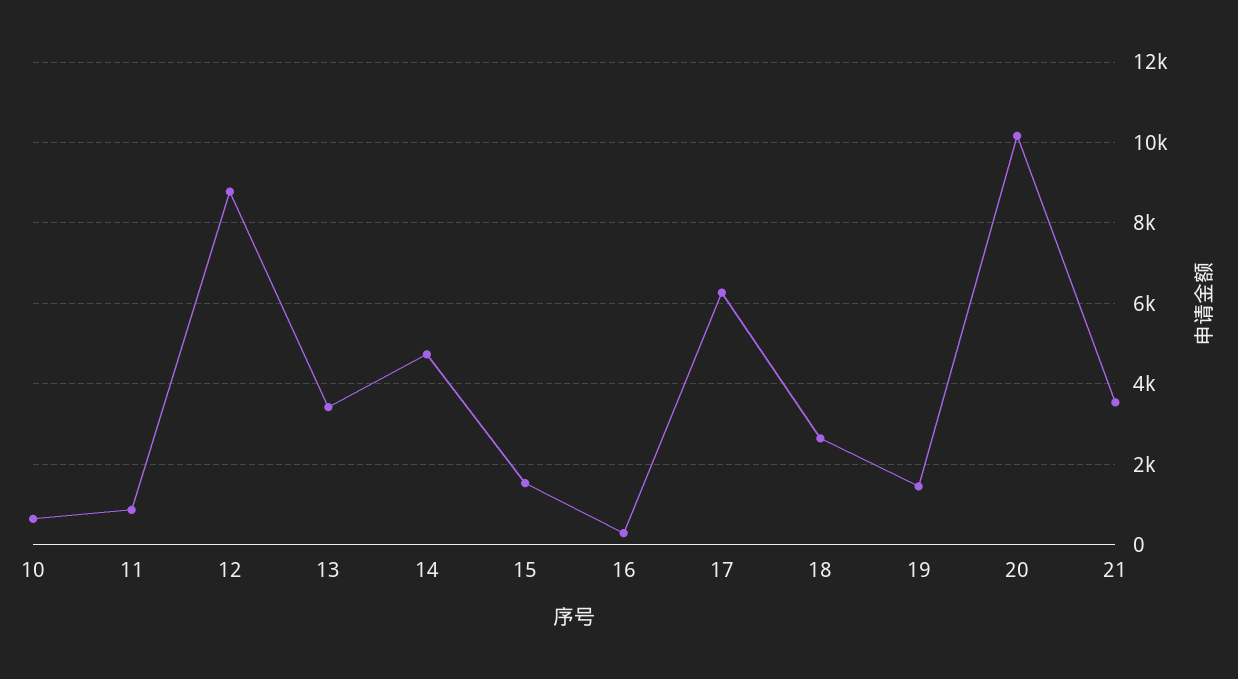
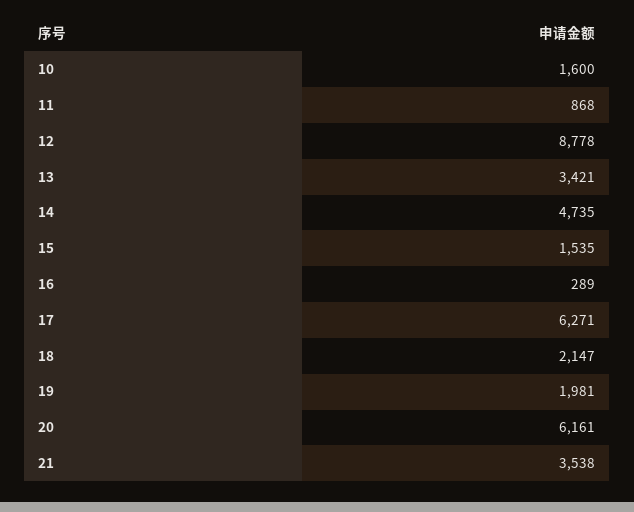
10: 600 -> 1600
18: 2600 -> 2147
19: 1400 -> 1981
20: 10200 -> 6161

